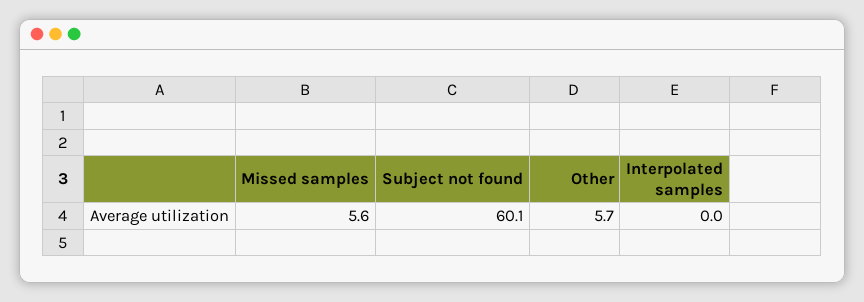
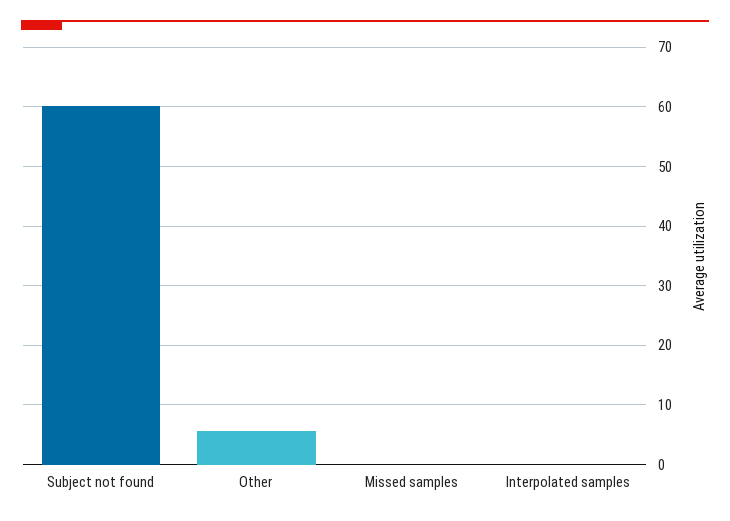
Missed samples: 5.6 -> 0

